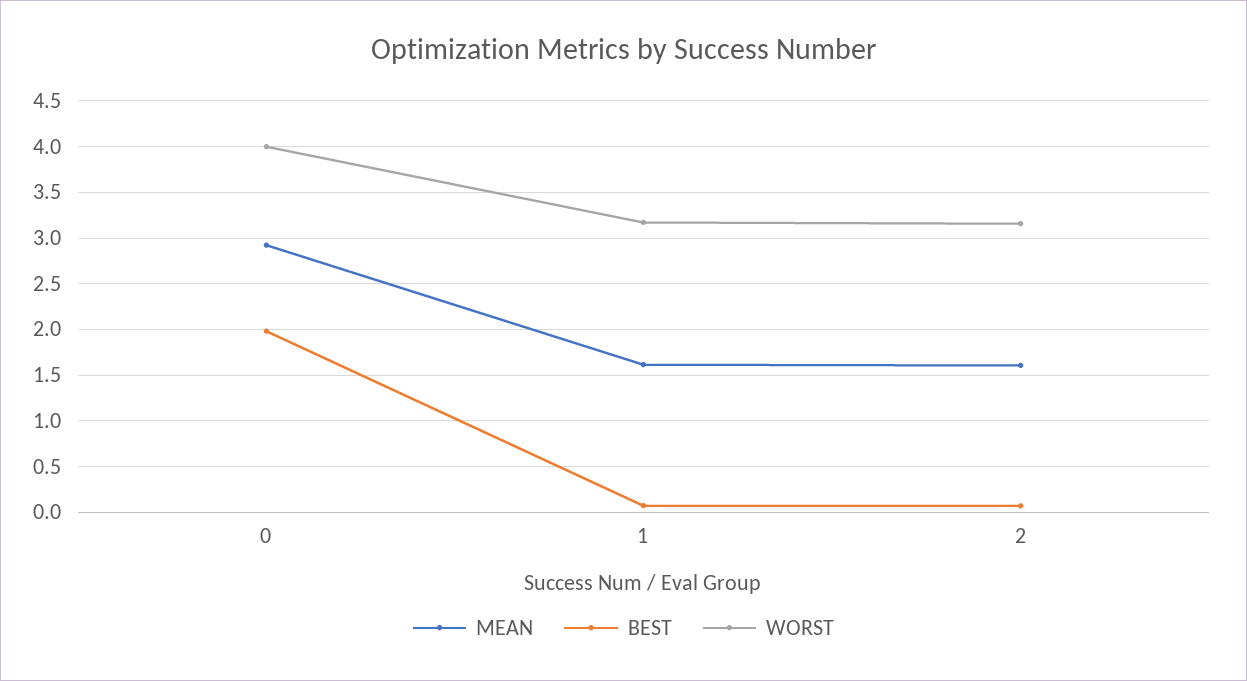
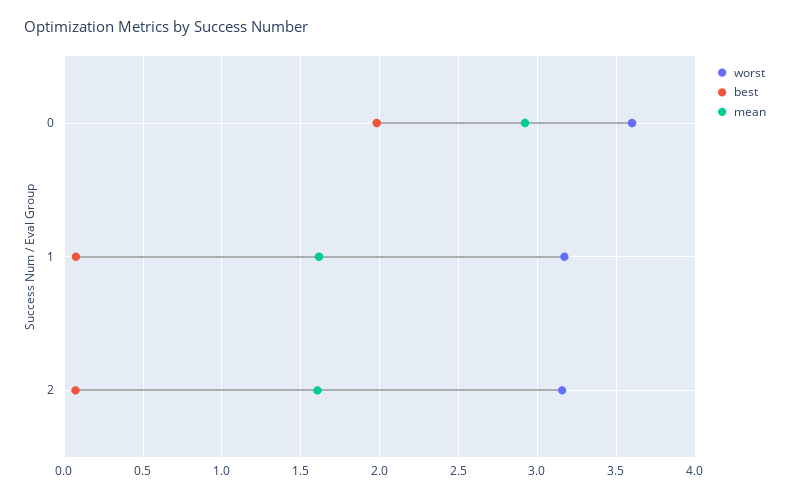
WORST, 0: 4 -> 3.6

